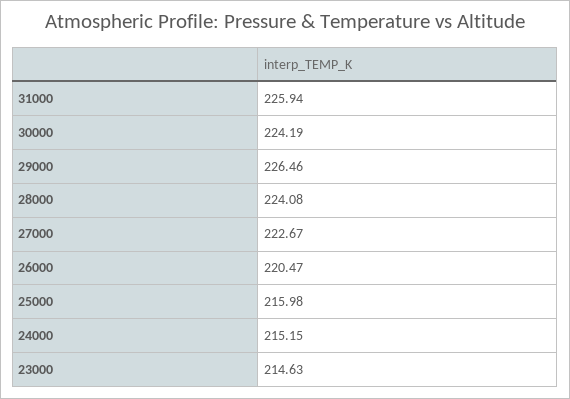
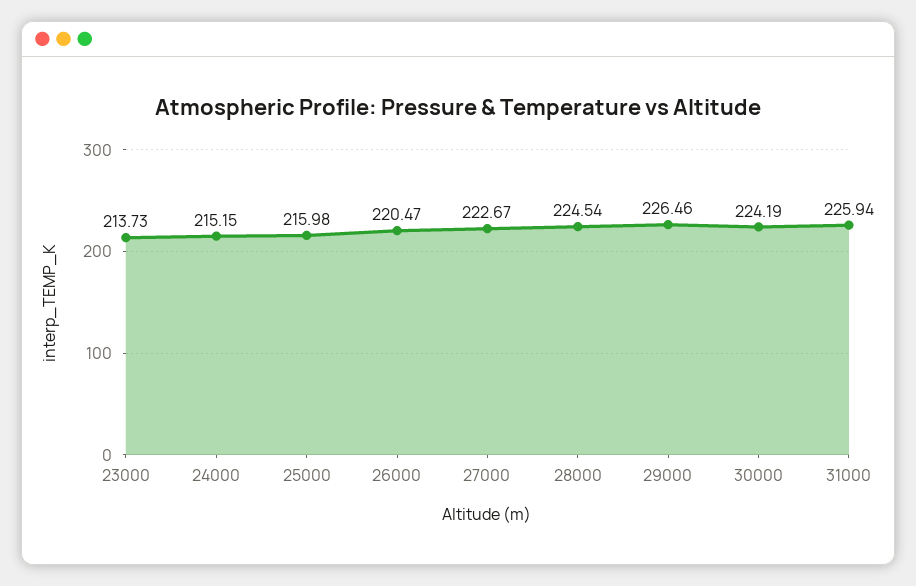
28000: 224.08 -> 224.54
23000: 214.63 -> 213.73

